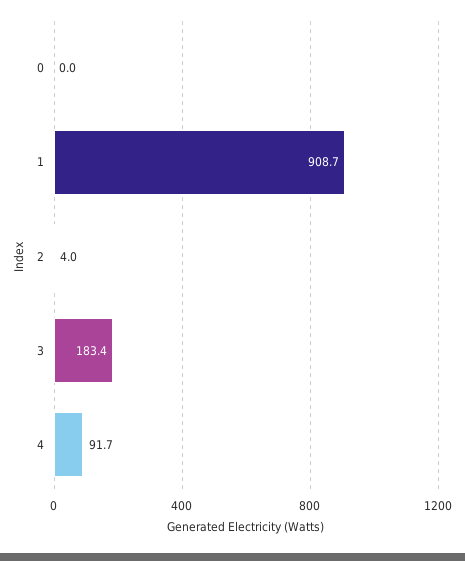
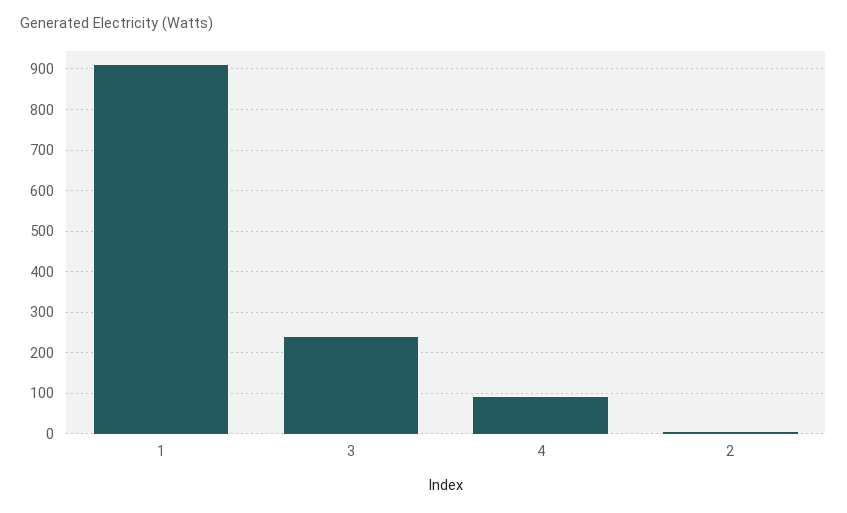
0: 0 -> none
3: 183.4 -> 240

